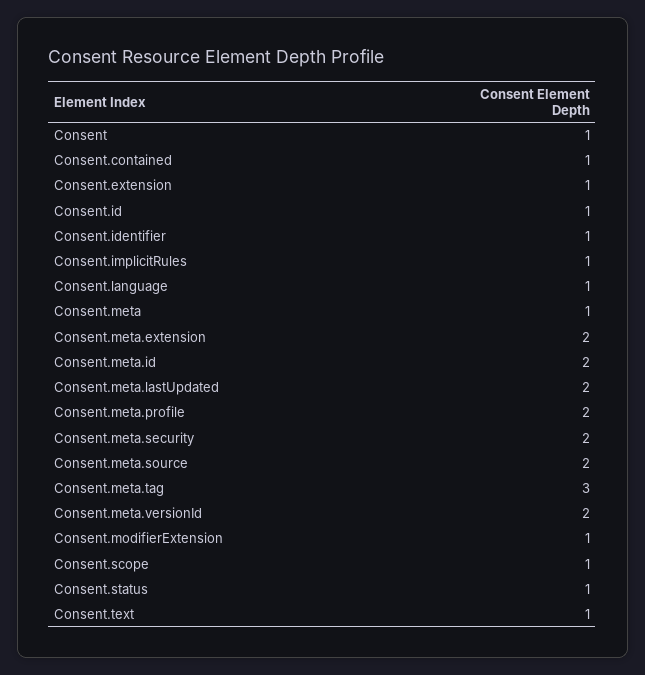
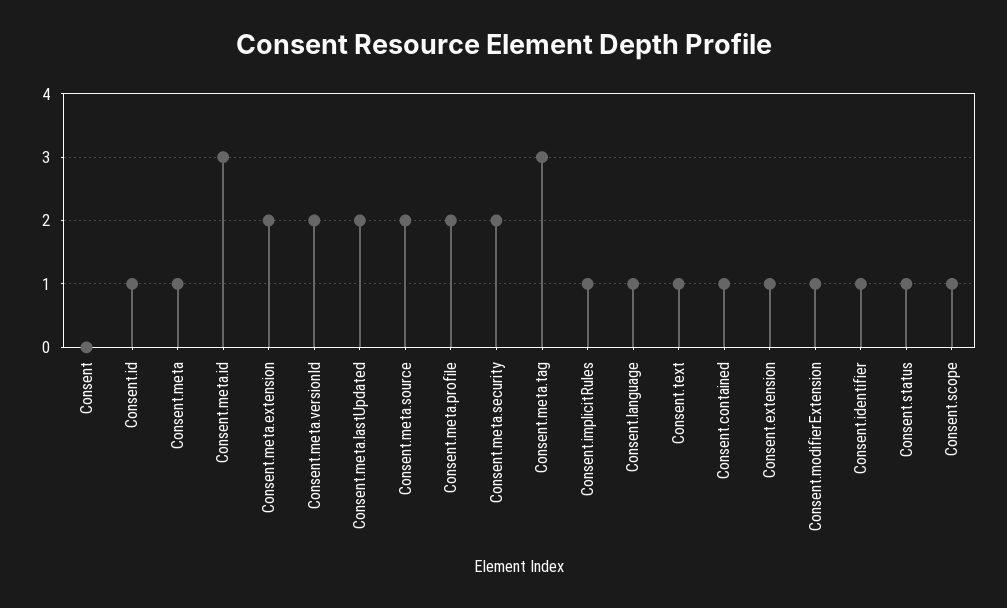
Consent: 1 -> 0
Consent.meta.id: 2 -> 3

